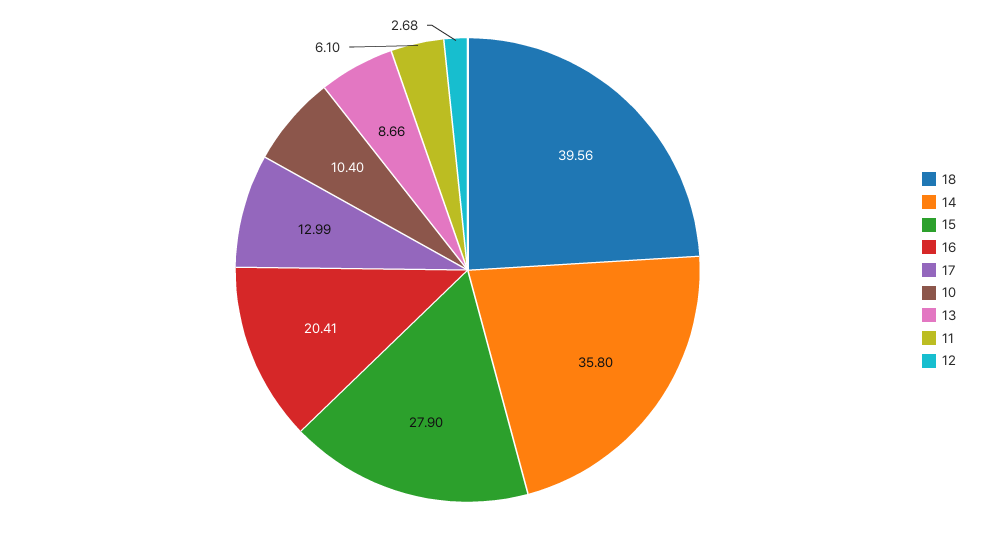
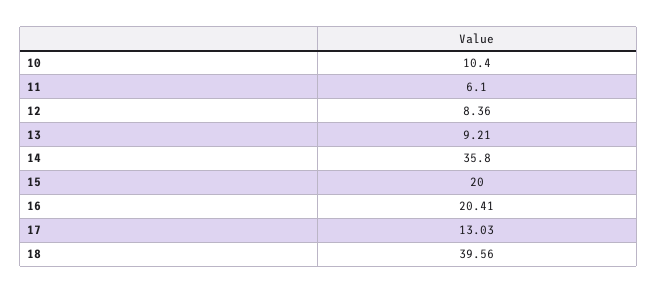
15: 27.9 -> 20
17: 12.99 -> 13.03
13: 8.66 -> 9.21
12: 2.68 -> 8.36

